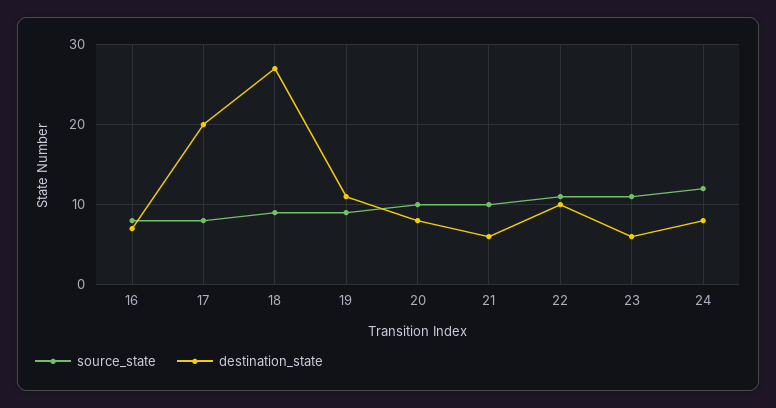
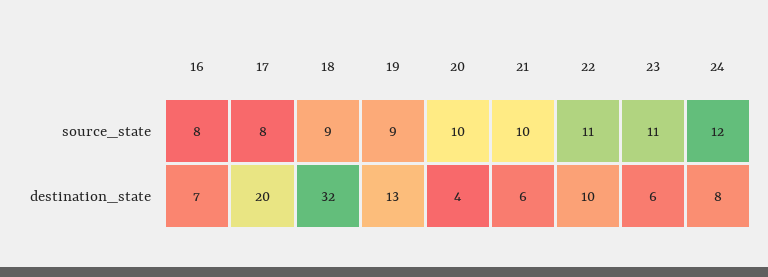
destination_state, 18: 27 -> 32
destination_state, 19: 11 -> 13
destination_state, 20: 8 -> 4

